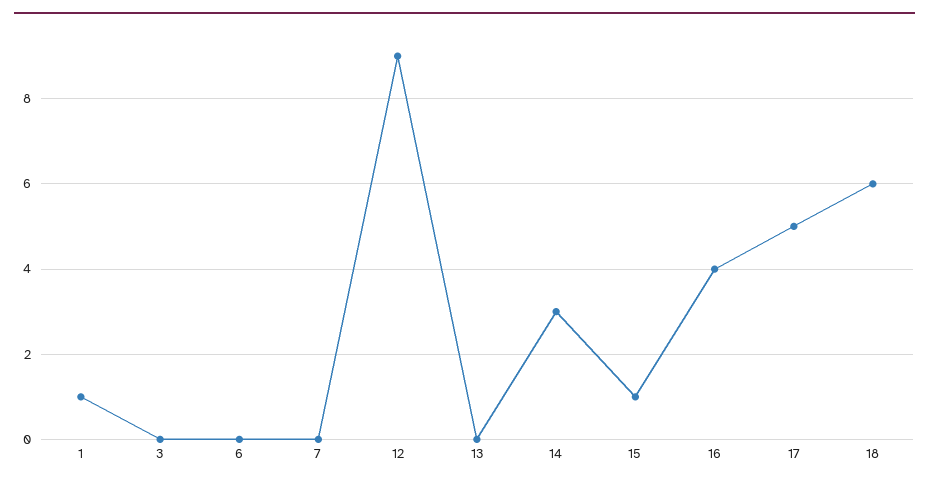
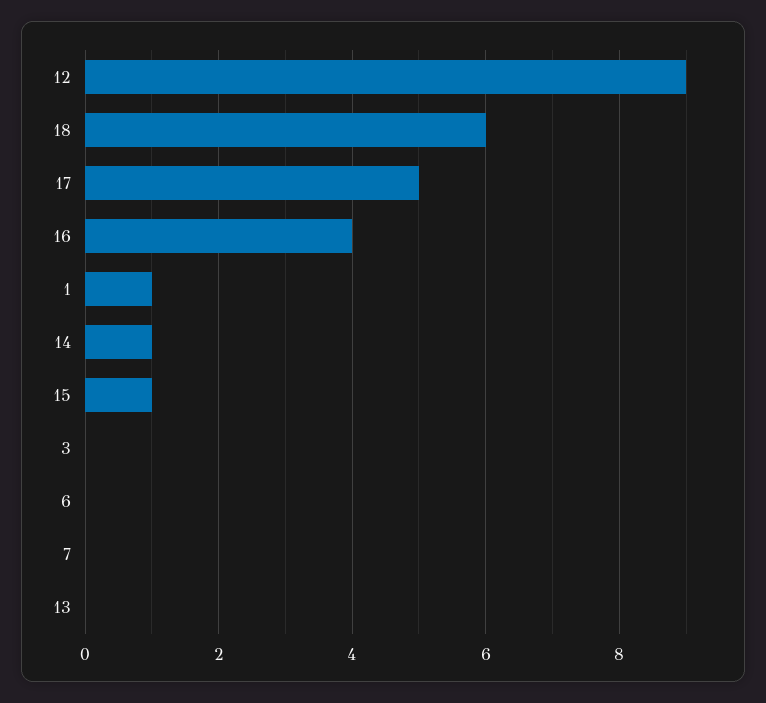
14: 3 -> 1

